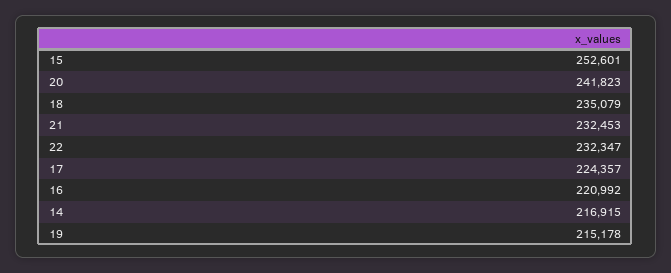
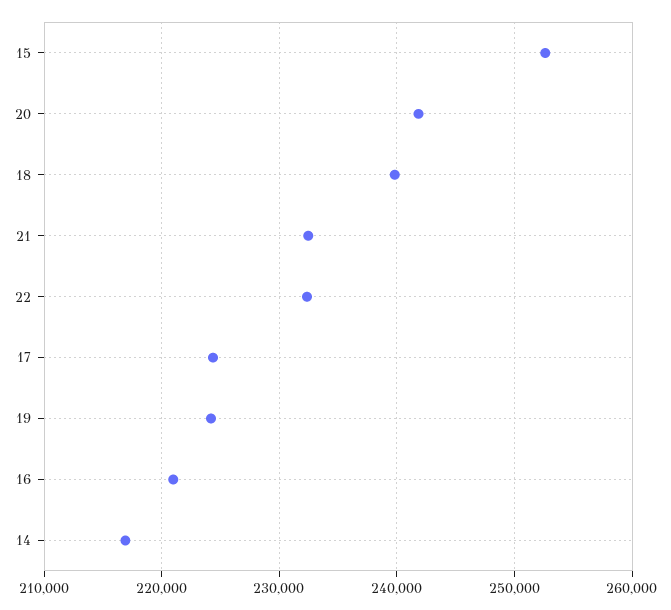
18: 235079 -> 240000
19: 215178 -> 224000

